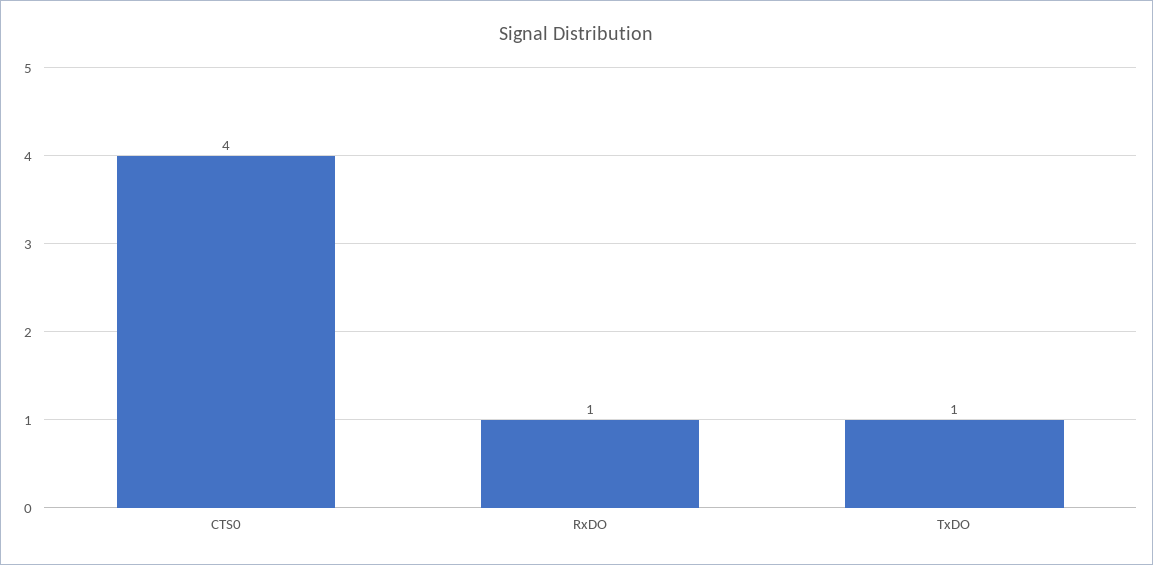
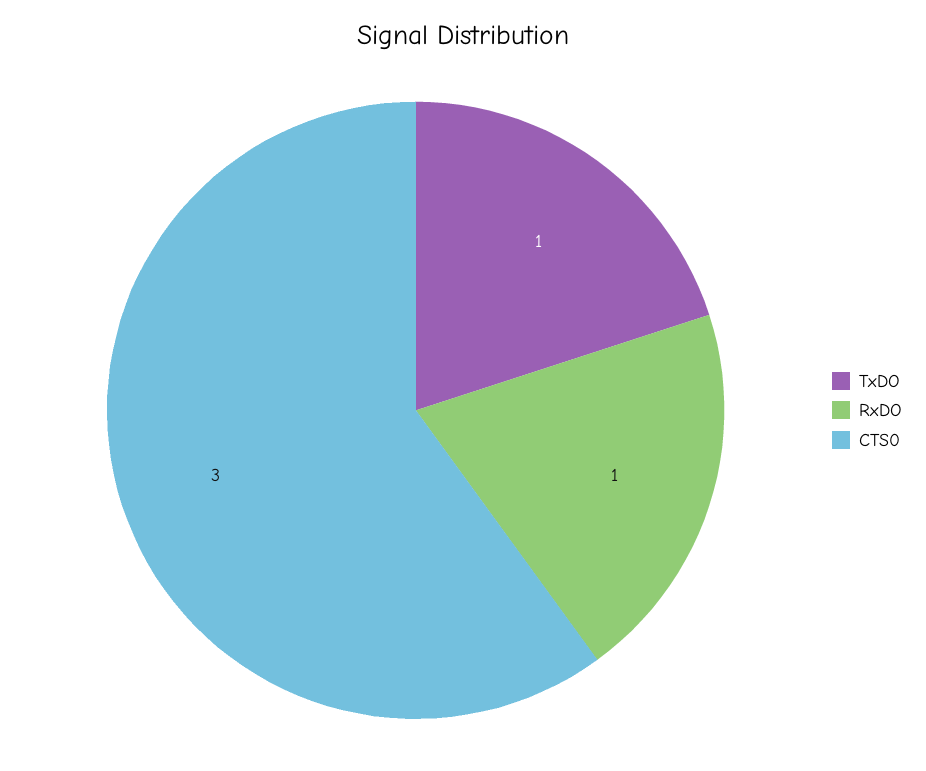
CTS0: 4 -> 3

